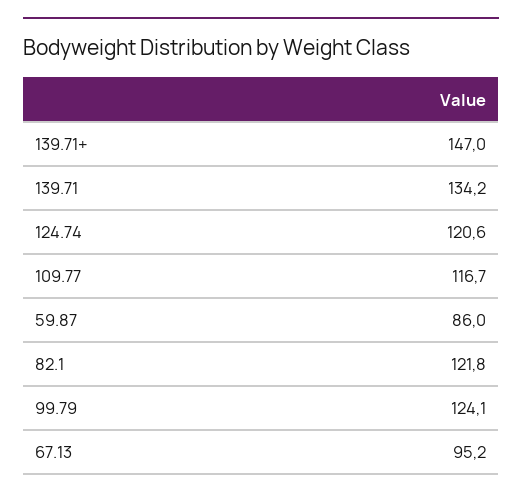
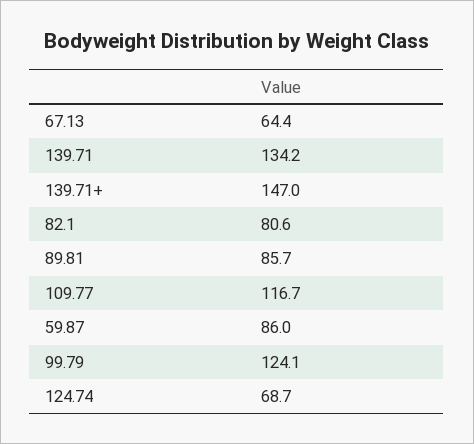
124.74: 120.6 -> 68.7
82.1: 121.8 -> 80.6
67.13: 95.2 -> 64.4
89.81: none -> 85.7

